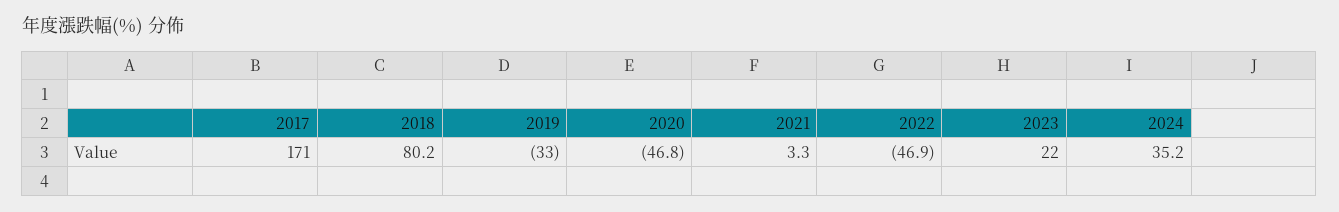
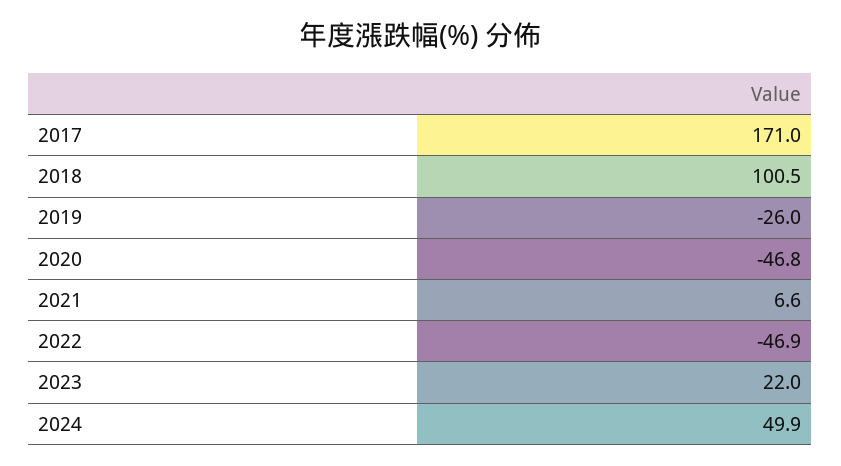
2018: 80.2 -> 100.5
2019: -33 -> -26
2021: 3.3 -> 6.6
2024: 35.2 -> 49.9

